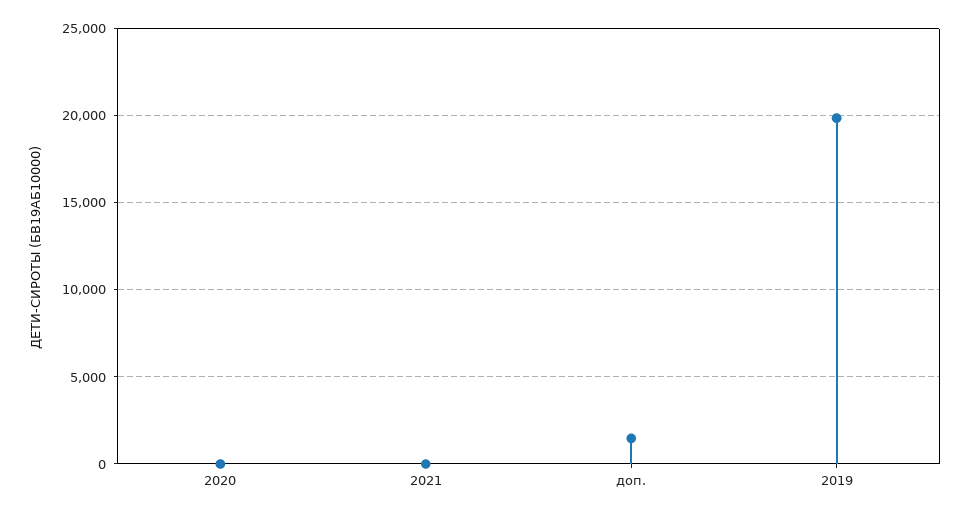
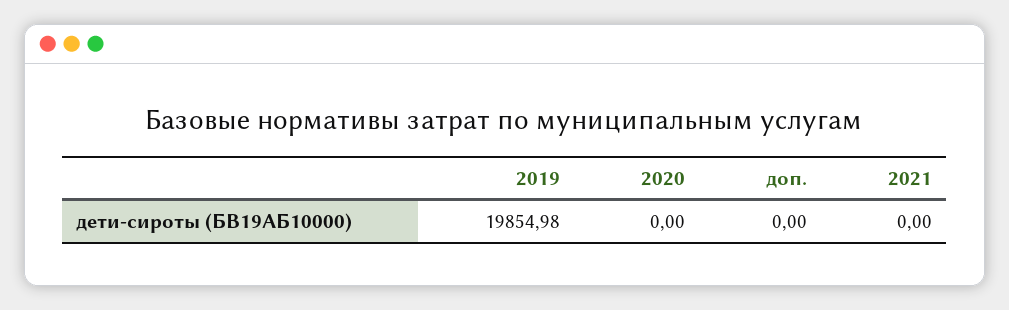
доп.: 1500 -> 0

